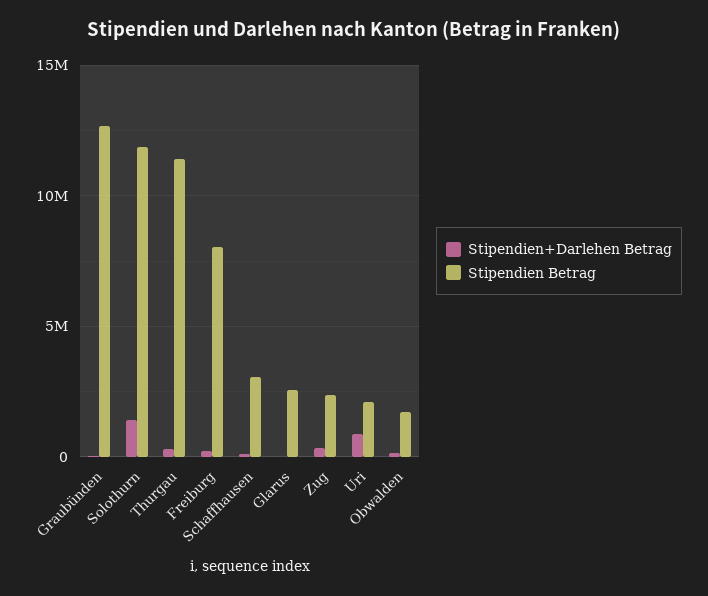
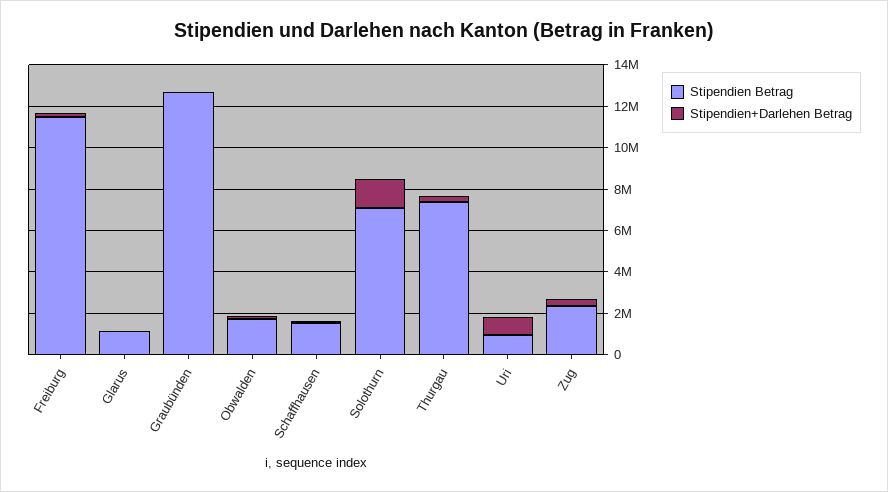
Stipendien Betrag, Solothurn: 12000000 -> 7000000
Stipendien Betrag, Thurgau: 11500000 -> 7500000
Stipendien Betrag, Freiburg: 8000000 -> 11500000
Stipendien Betrag, Schaffhausen: 3000000 -> 1500000
Stipendien Betrag, Glarus: 2500000 -> 1000000
Stipendien Betrag, Uri: 2000000 -> 1000000

